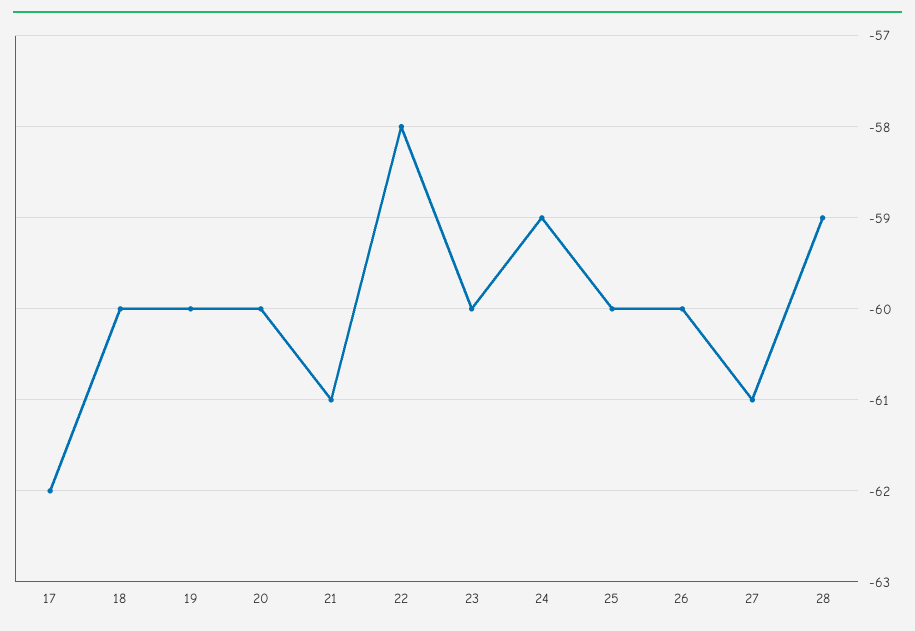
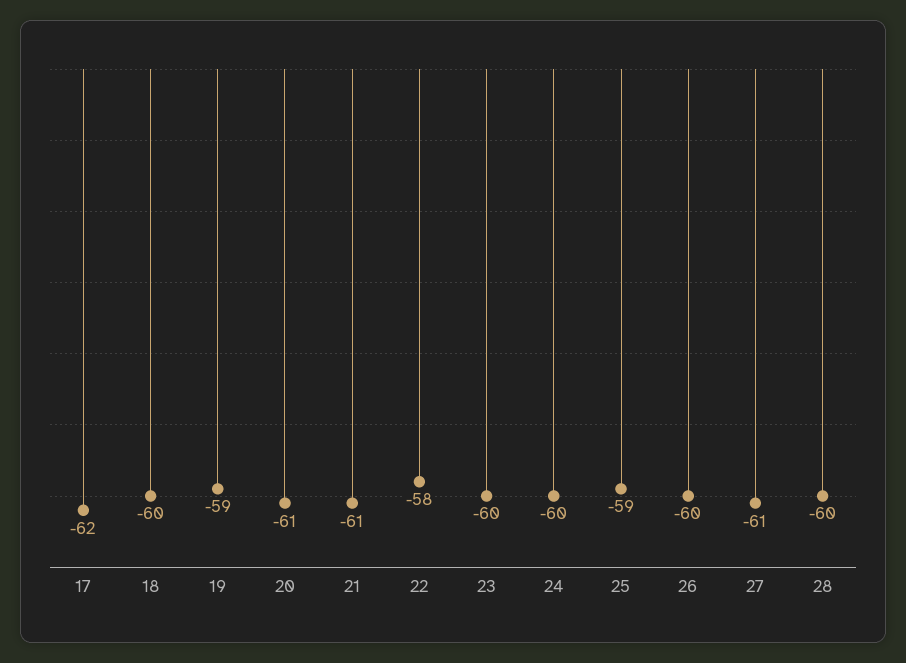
19: -60 -> -59
20: -60 -> -61
24: -59 -> -60
25: -60 -> -59
28: -59 -> -60

